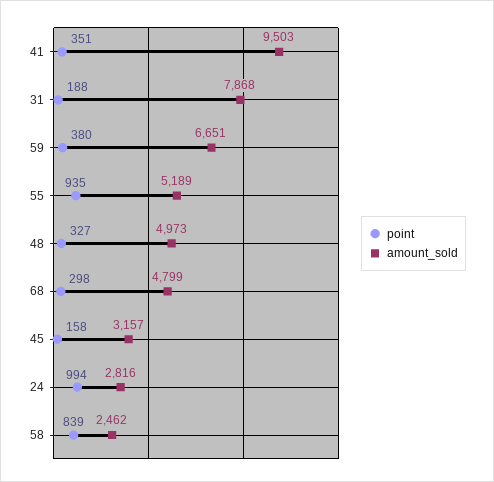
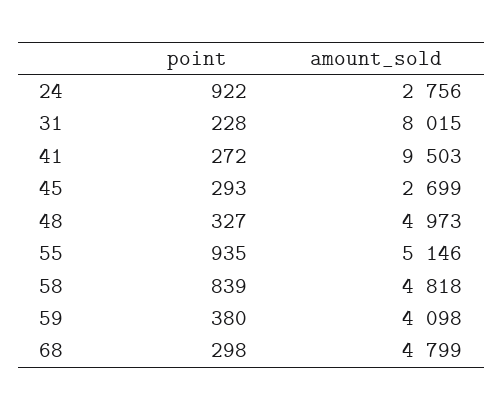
point, 41: 351 -> 272
point, 31: 188 -> 228
amount_sold, 31: 7868 -> 8015
amount_sold, 59: 6651 -> 4098
amount_sold, 55: 5189 -> 5146
point, 45: 158 -> 293
amount_sold, 45: 3157 -> 2699
point, 24: 994 -> 922
amount_sold, 24: 2816 -> 2756
amount_sold, 58: 2462 -> 4818

